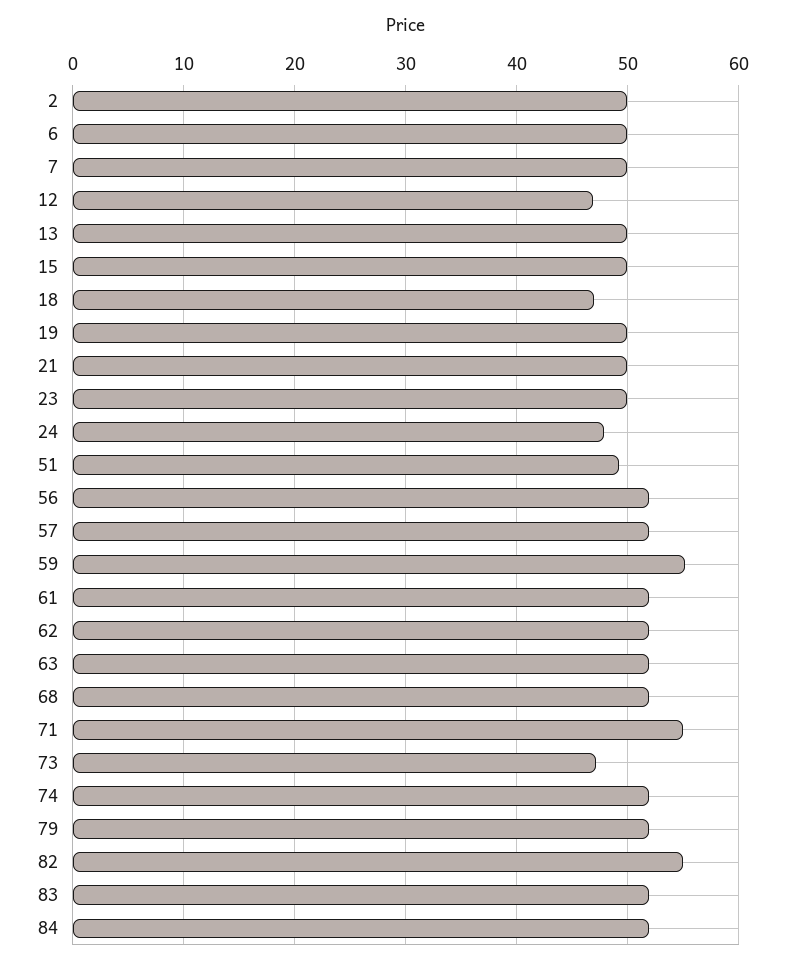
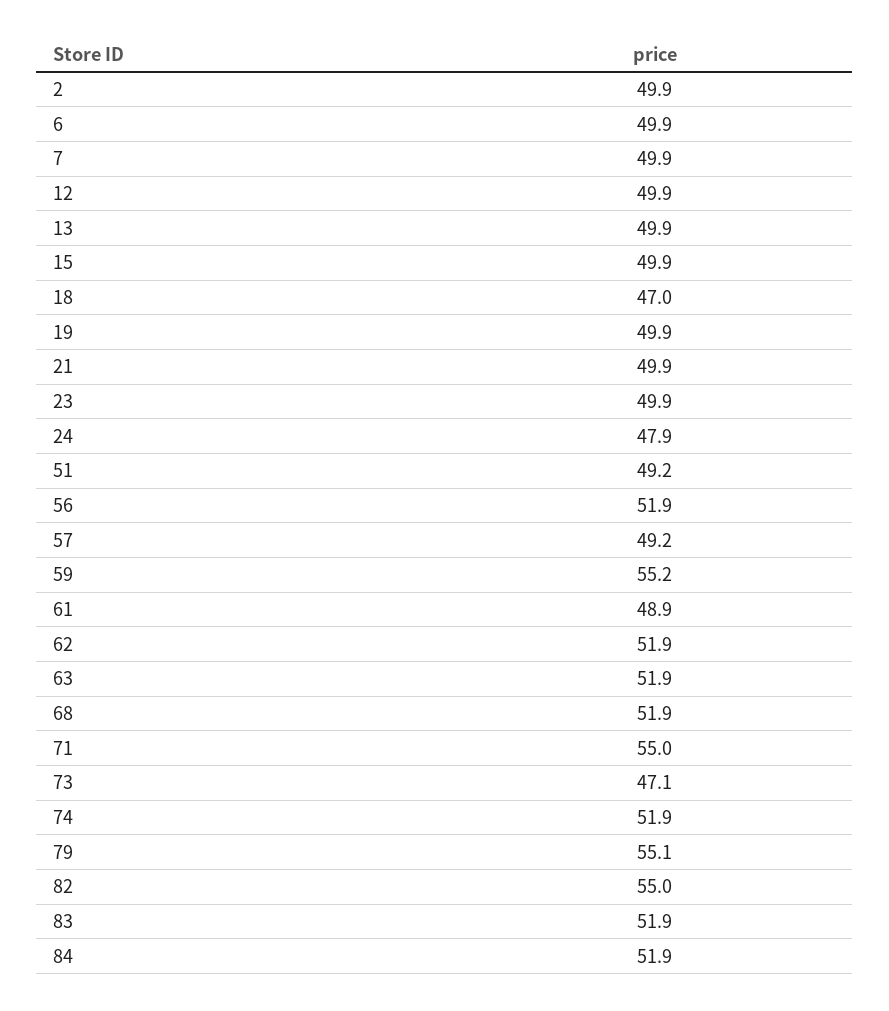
12: 47 -> 49.9
57: 52 -> 49.2
61: 52 -> 48.9
79: 52 -> 55.1

